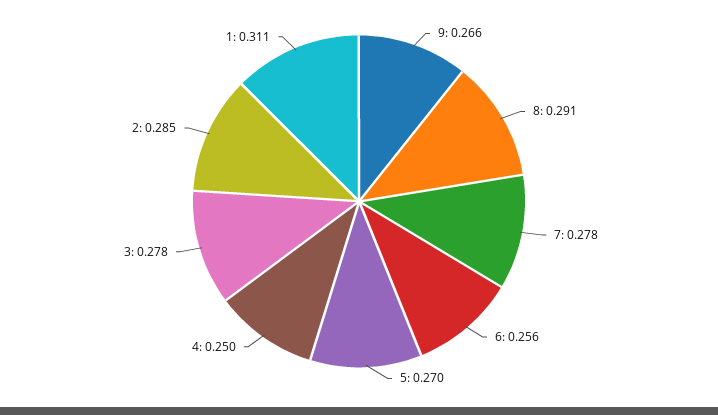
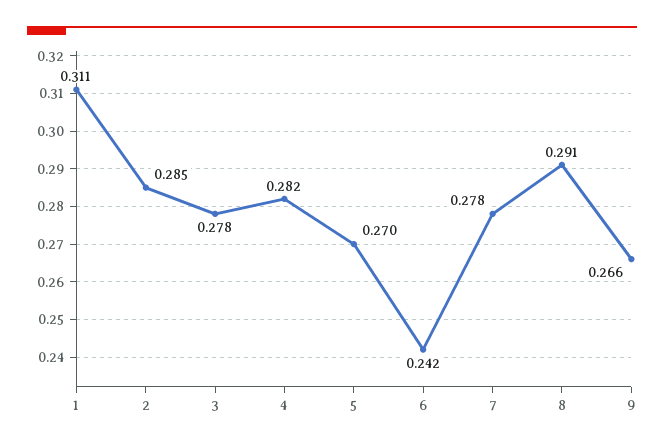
6: 0.256 -> 0.242
4: 0.25 -> 0.282

